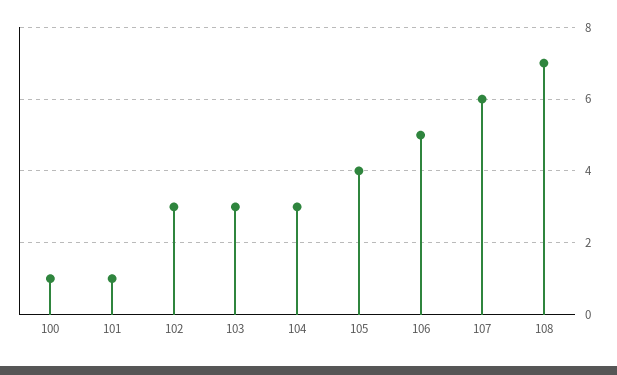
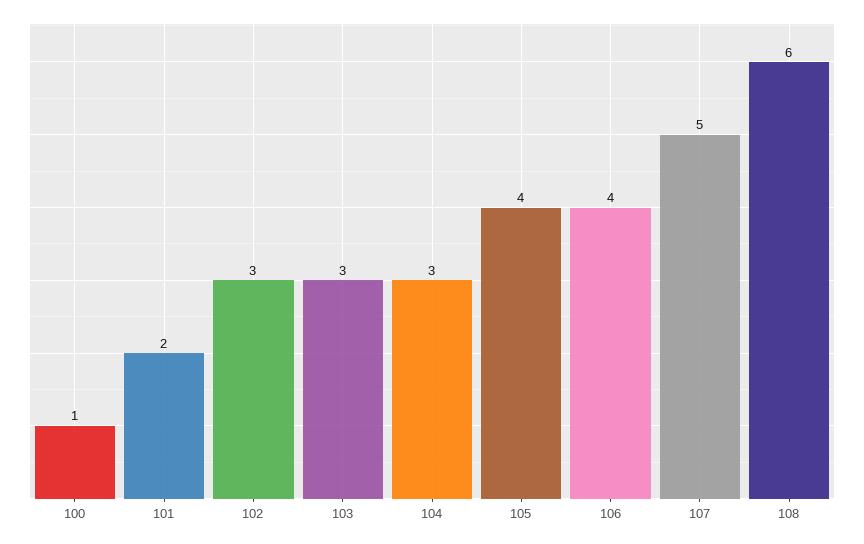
101: 1 -> 2
106: 5 -> 4
107: 6 -> 5
108: 7 -> 6

